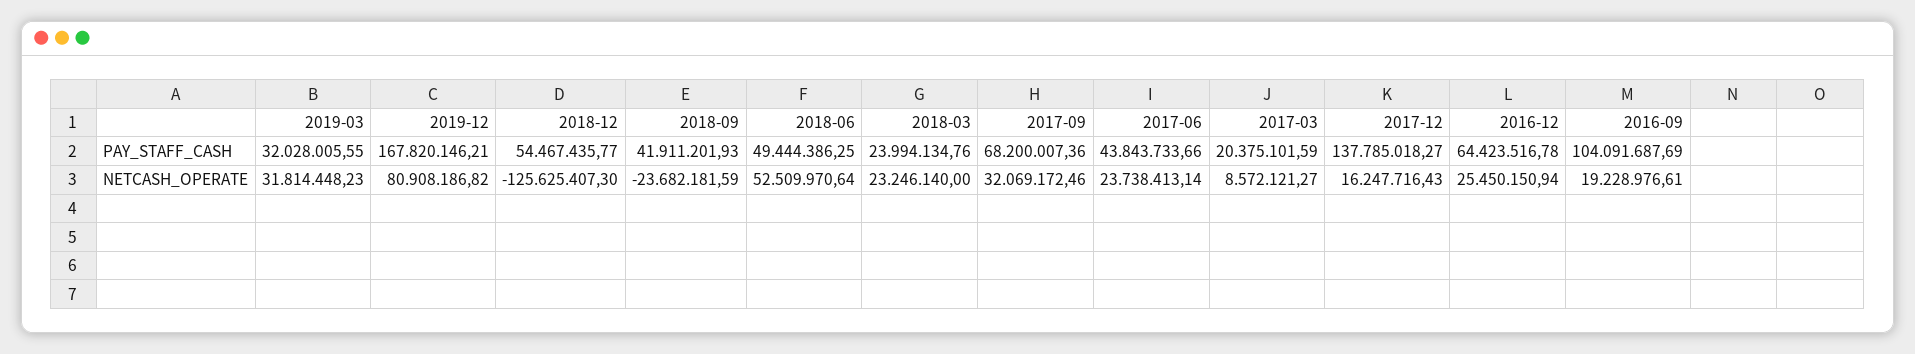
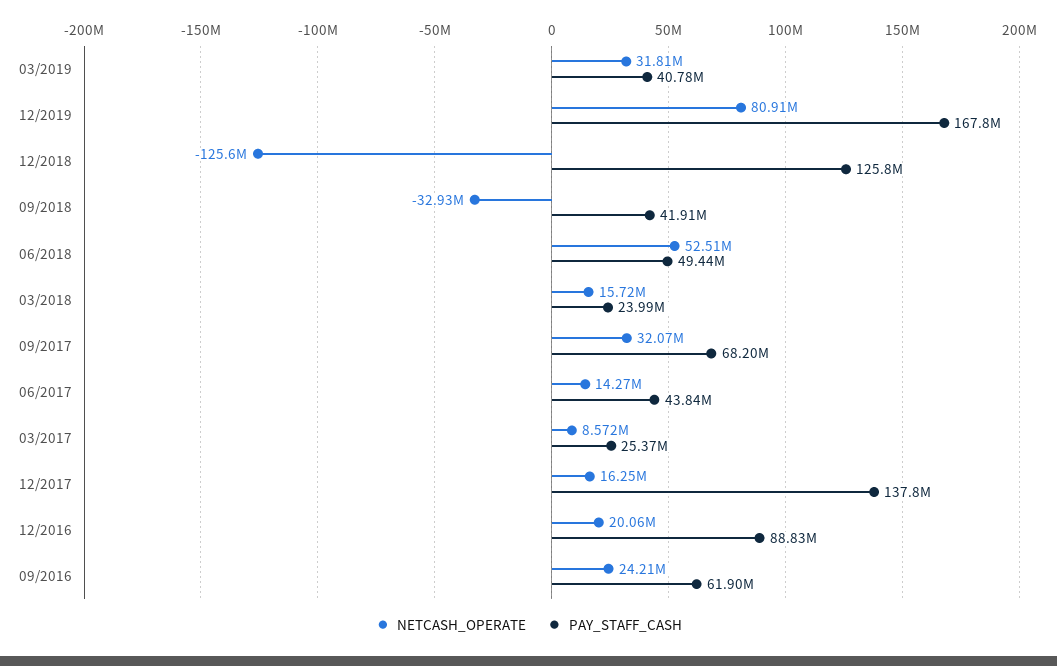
PAY_STAFF_CASH, 2019-03: 32028005.55 -> 40780000
PAY_STAFF_CASH, 2018-12: 54467435.77 -> 125800000
PAY_STAFF_CASH, 2017-03: 20375101.59 -> 25370000
PAY_STAFF_CASH, 2016-12: 64423516.78 -> 88830000
PAY_STAFF_CASH, 2016-09: 104091687.69 -> 61900000
NETCASH_OPERATE, 2018-09: -23682181.59 -> -32930000
NETCASH_OPERATE, 2018-03: 23246140 -> 15720000
NETCASH_OPERATE, 2017-06: 23738413.14 -> 14270000
NETCASH_OPERATE, 2016-12: 25450150.94 -> 20060000
NETCASH_OPERATE, 2016-09: 19228976.61 -> 24210000

